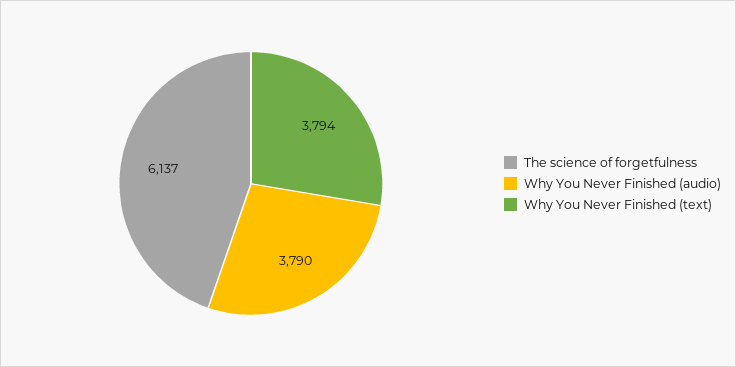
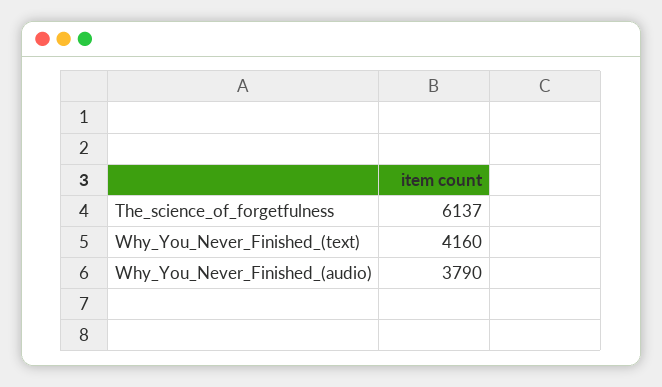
Why You Never Finished (text): 3794 -> 4160

